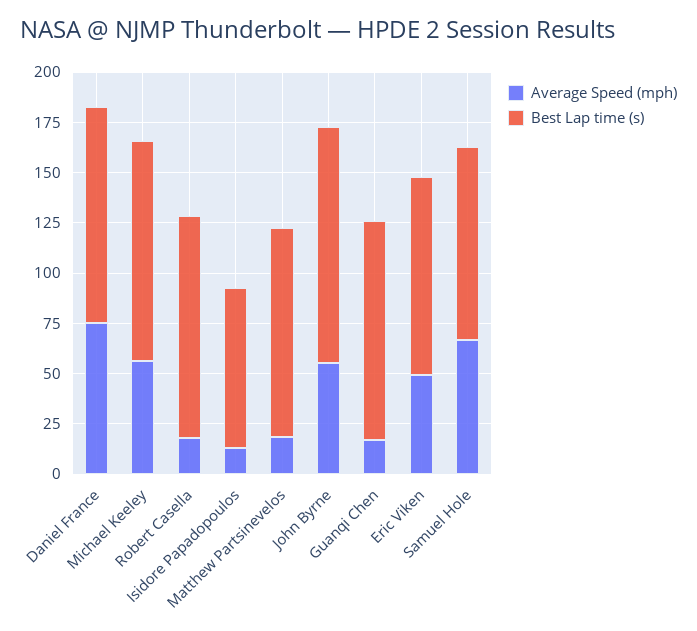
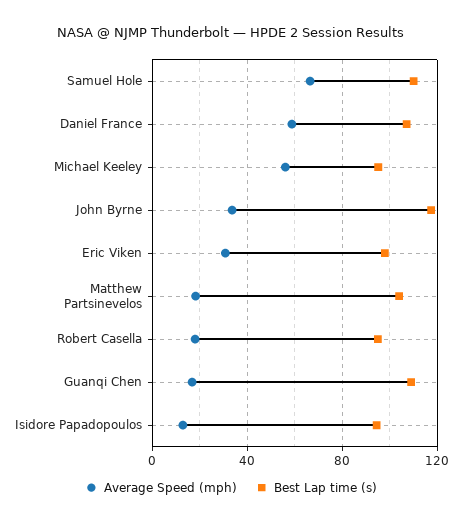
Average Speed (mph), Daniel France: 75 -> 60
Best Lap time (s), Michael Keeley: 110 -> 95
Best Lap time (s), Robert Casella: 110 -> 95
Best Lap time (s), Isidore Papadopoulos: 80 -> 95
Average Speed (mph), John Byrne: 55 -> 35
Average Speed (mph), Eric Viken: 50 -> 30
Best Lap time (s), Samuel Hole: 95 -> 110

